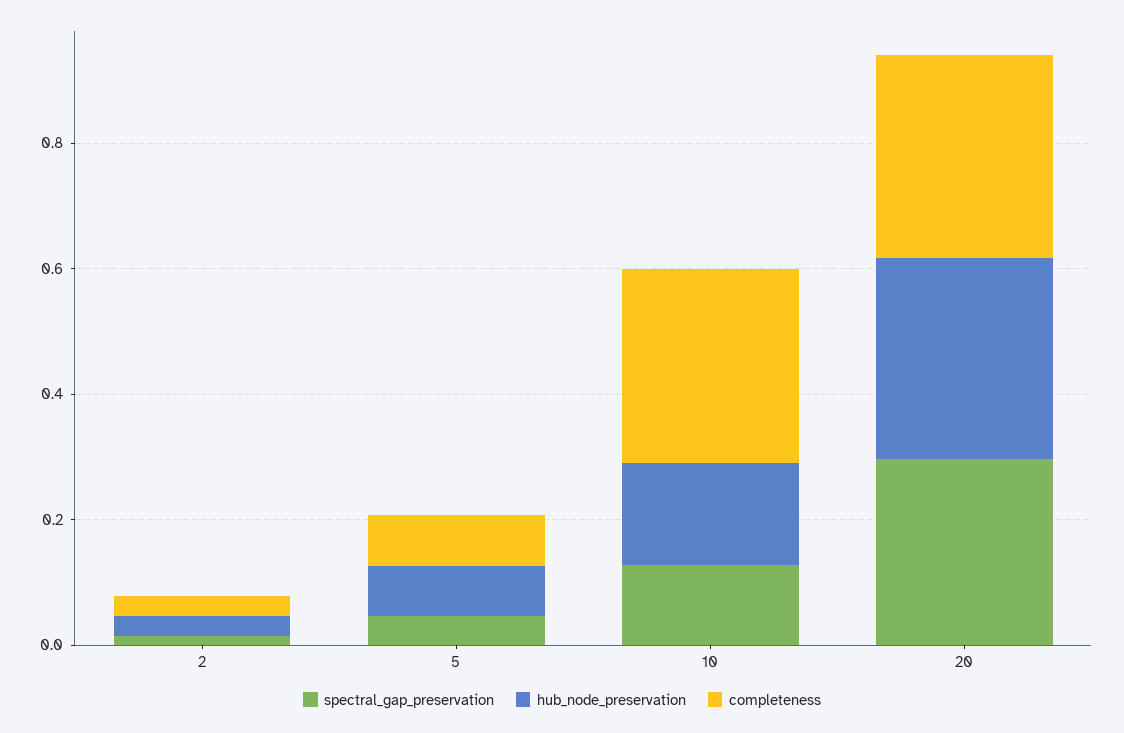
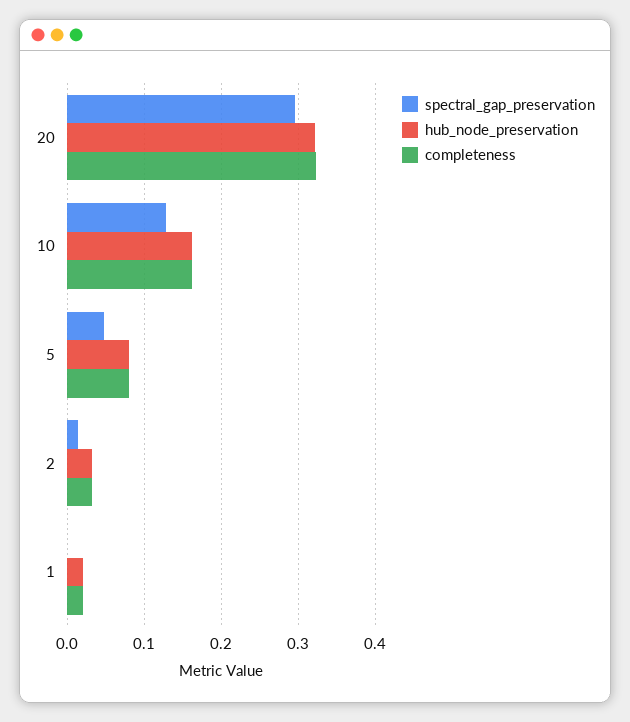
completeness, 10: 0.3 -> 0.16
spectral_gap_preservation, 1: none -> 0
hub_node_preservation, 1: none -> 0.02
completeness, 1: none -> 0.02

